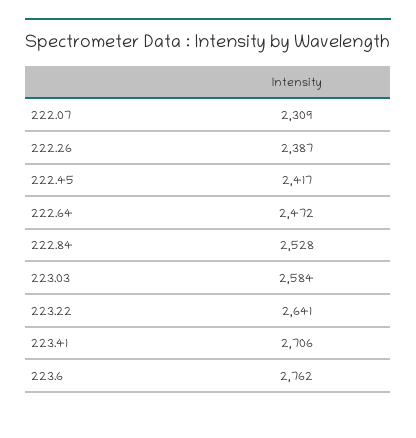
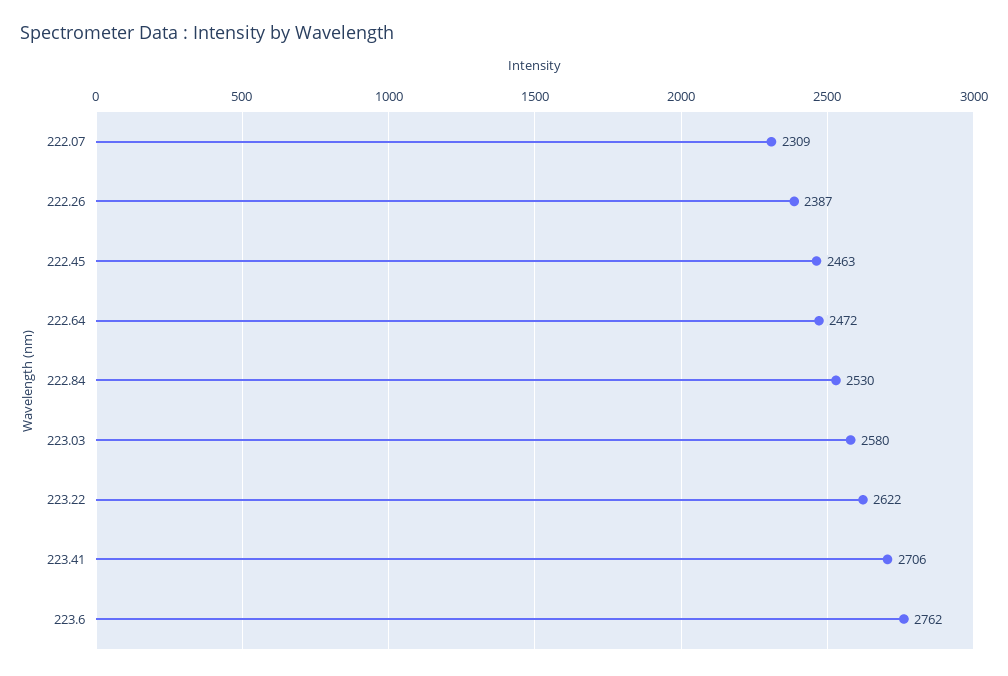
222.45: 2417 -> 2463
222.84: 2528 -> 2530
223.03: 2584 -> 2580
223.22: 2641 -> 2622

